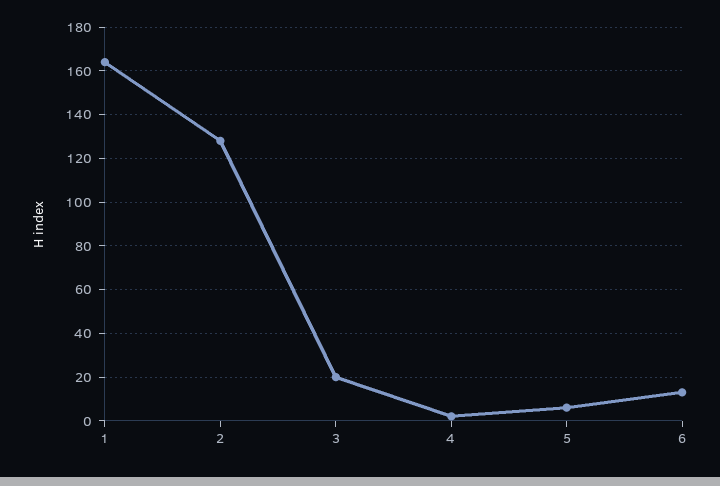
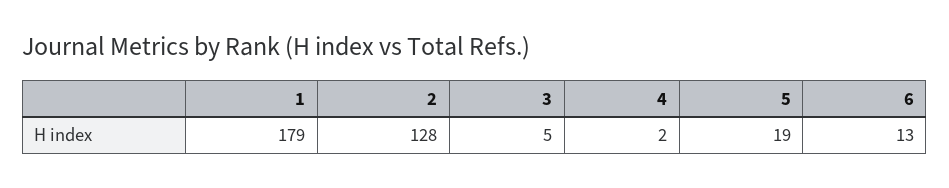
1: 165 -> 179
3: 20 -> 5
5: 5 -> 19

